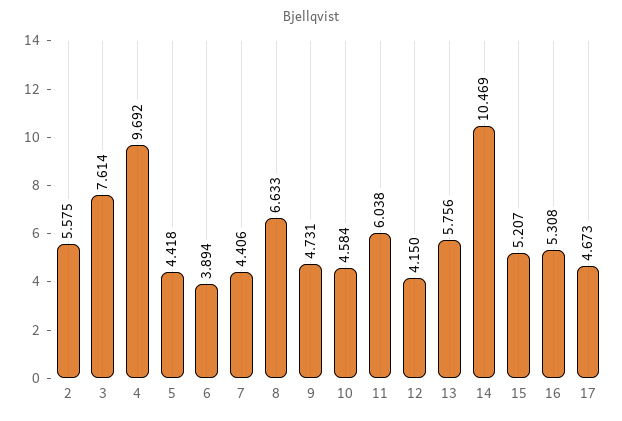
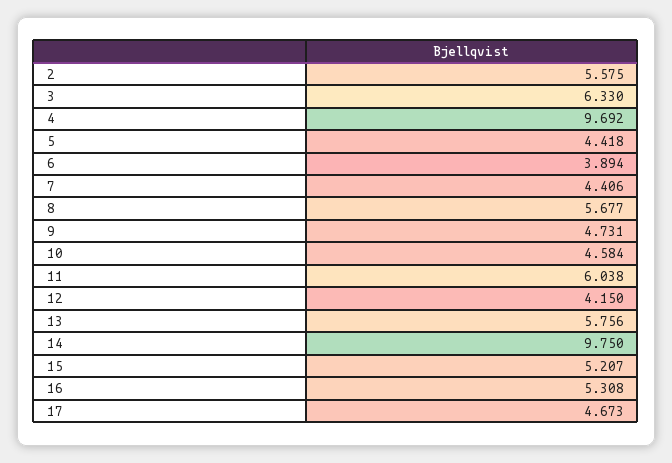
3: 7.614 -> 6.33
8: 6.633 -> 5.677
14: 10.469 -> 9.75

